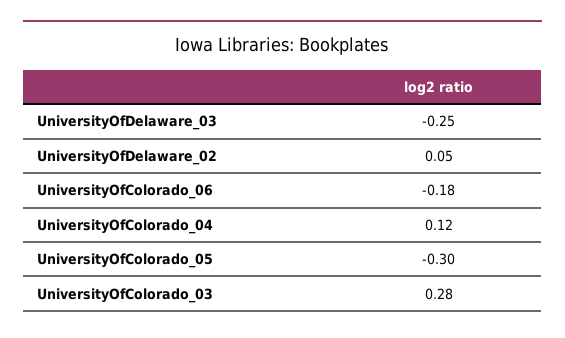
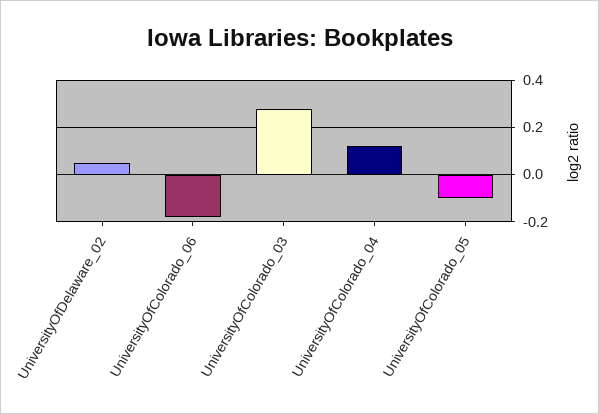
UniversityOfDelaware_03: -0.25 -> none
UniversityOfColorado_05: -0.3 -> -0.1

